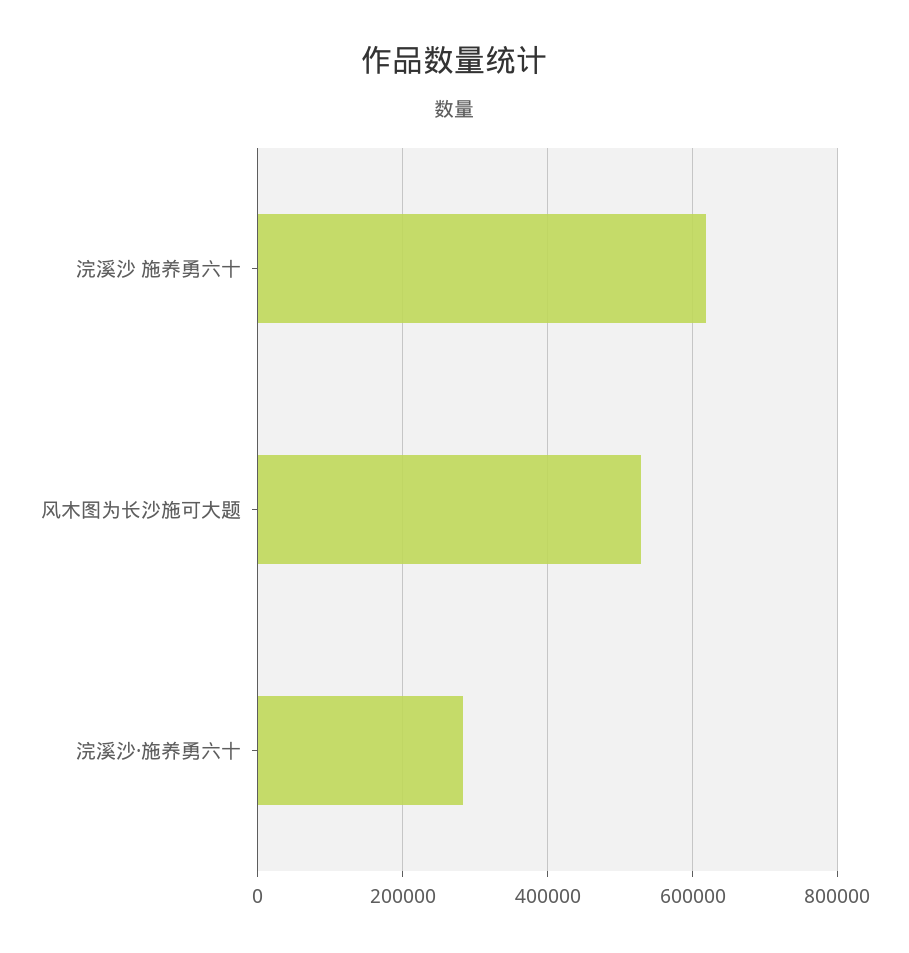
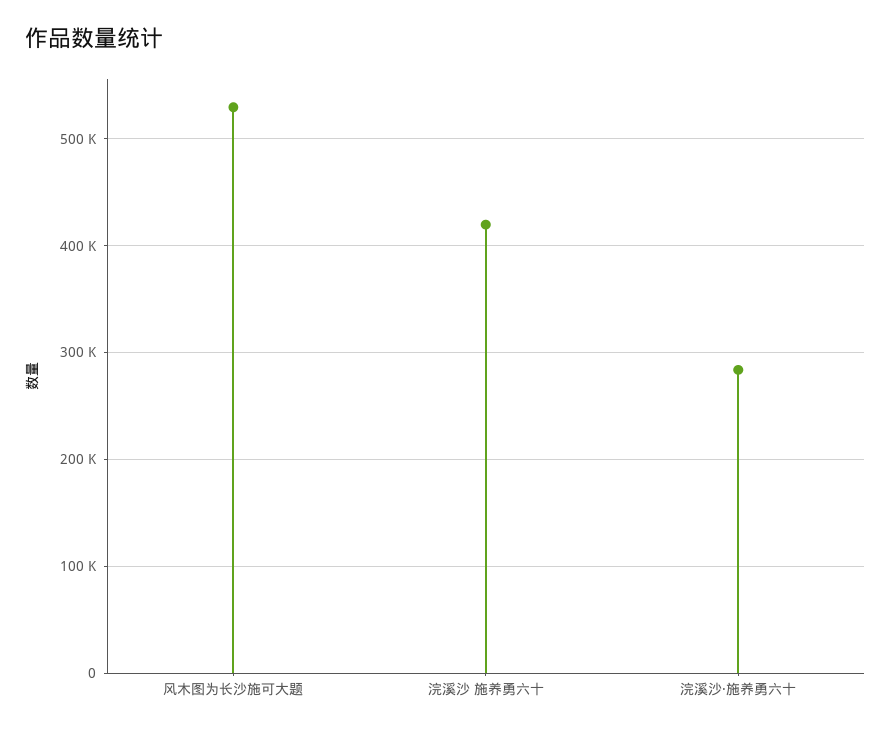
浣溪沙 施养勇六十: 620000 -> 420000

